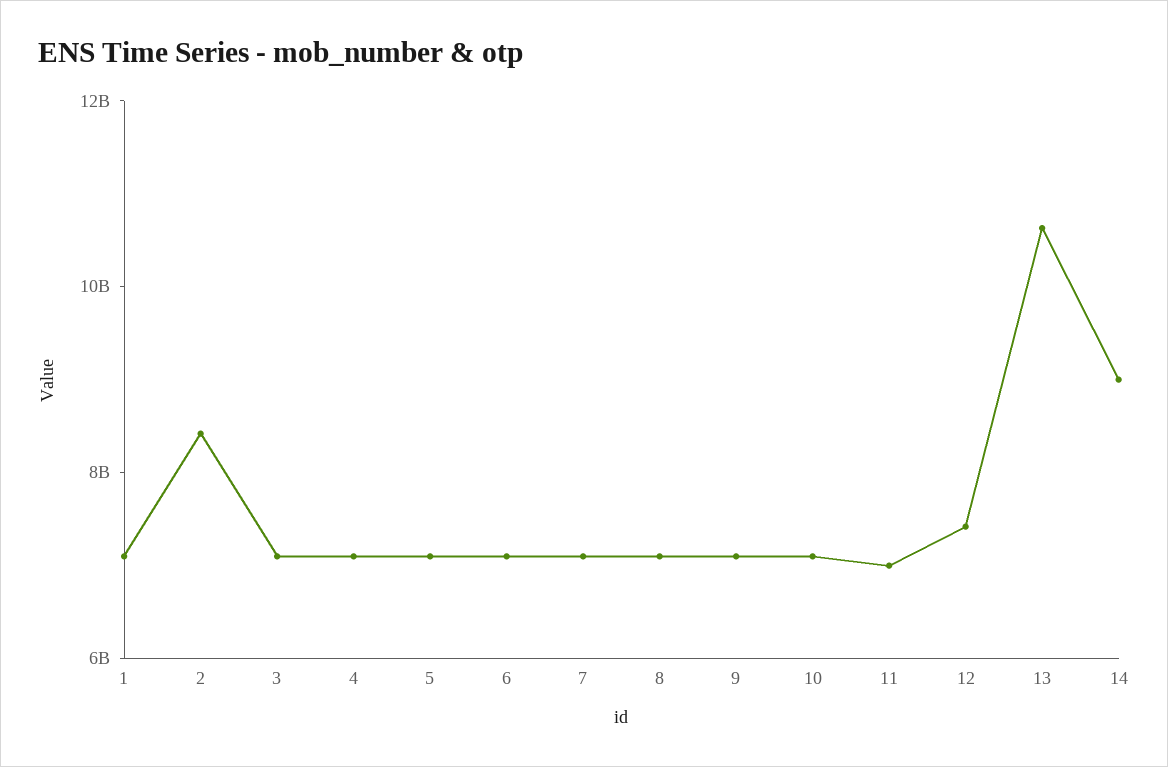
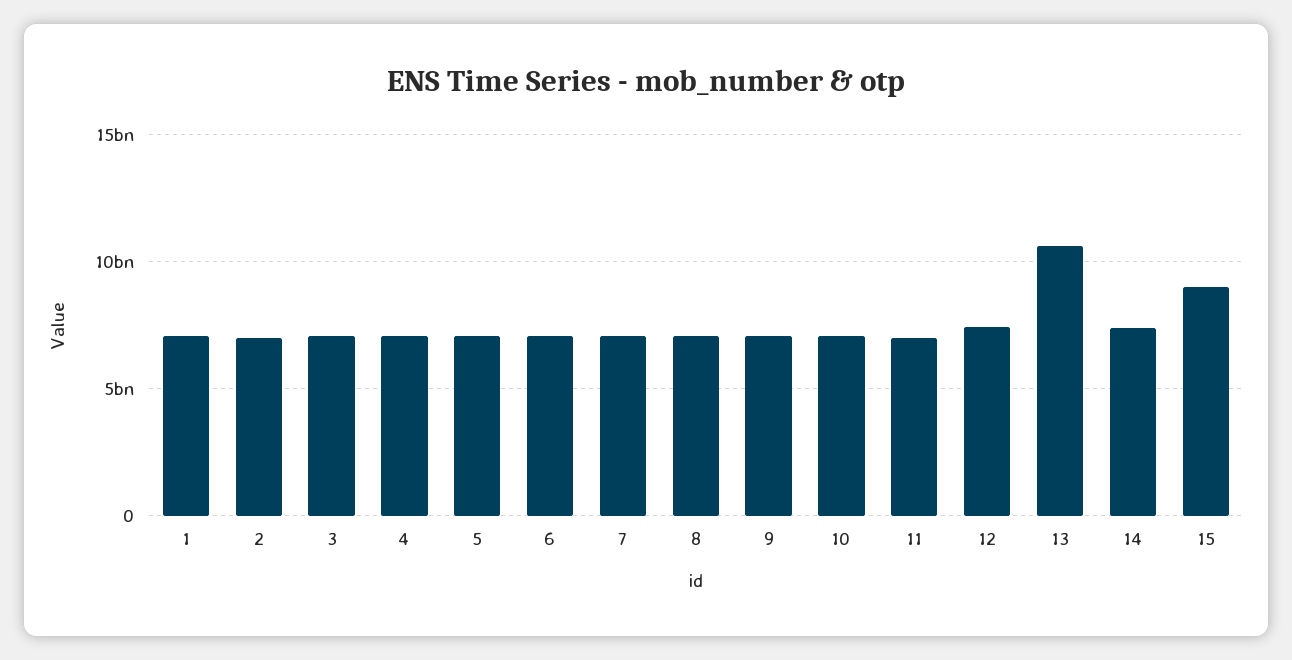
2: 8500000000 -> 7000000000
14: 9000000000 -> 7500000000
15: none -> 9000000000

